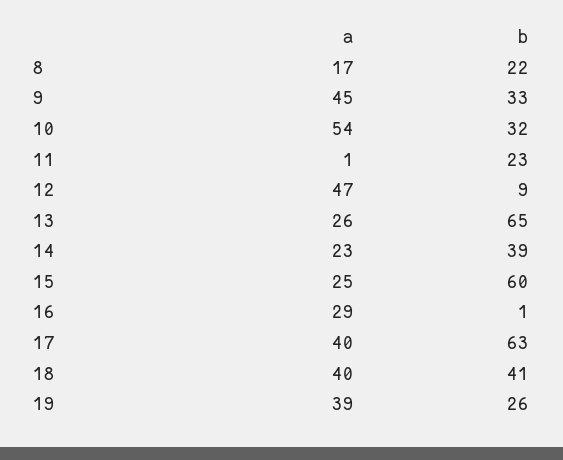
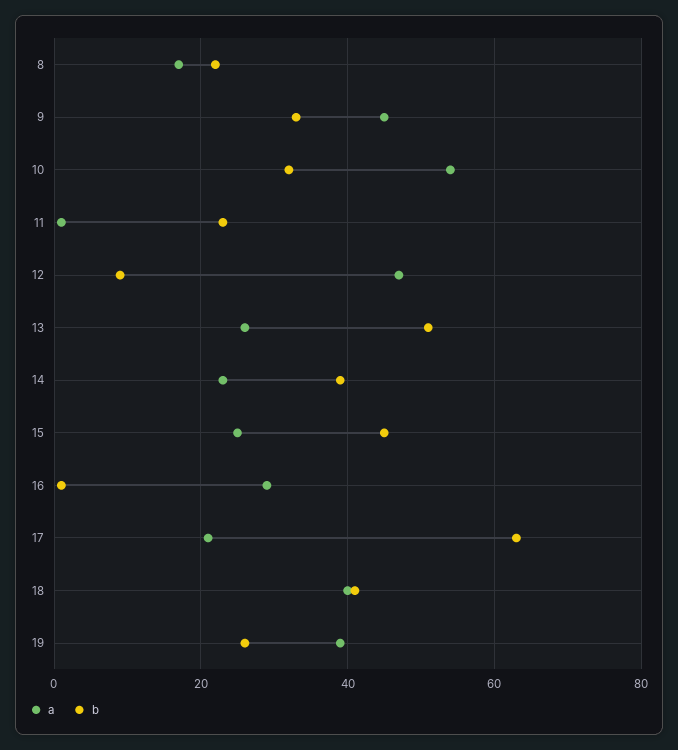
b, 13: 65 -> 50
b, 15: 60 -> 45
a, 17: 40 -> 20

